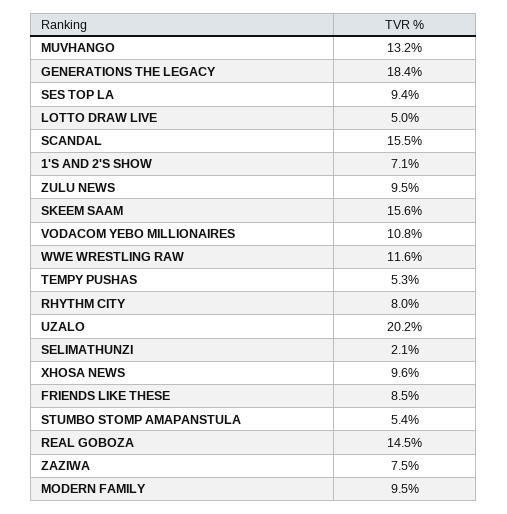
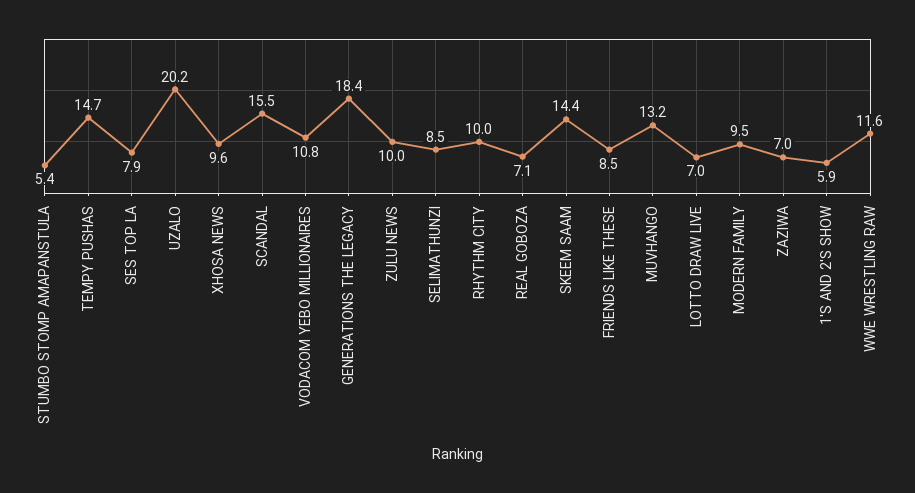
SES TOP LA: 9.4 -> 7.9
LOTTO DRAW LIVE: 5 -> 7
1'S AND 2'S SHOW: 7.1 -> 5.9
ZULU NEWS: 9.5 -> 10
SKEEM SAAM: 15.6 -> 14.4
TEMPY PUSHAS: 5.3 -> 14.7
RHYTHM CITY: 8 -> 10
SELIMATHUNZI: 2.1 -> 8.5
REAL GOBOZA: 14.5 -> 7.1
ZAZIWA: 7.5 -> 7

